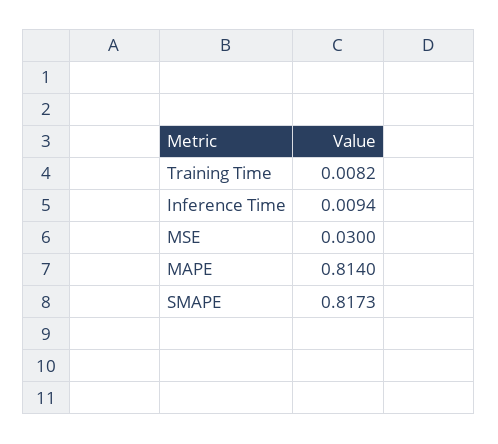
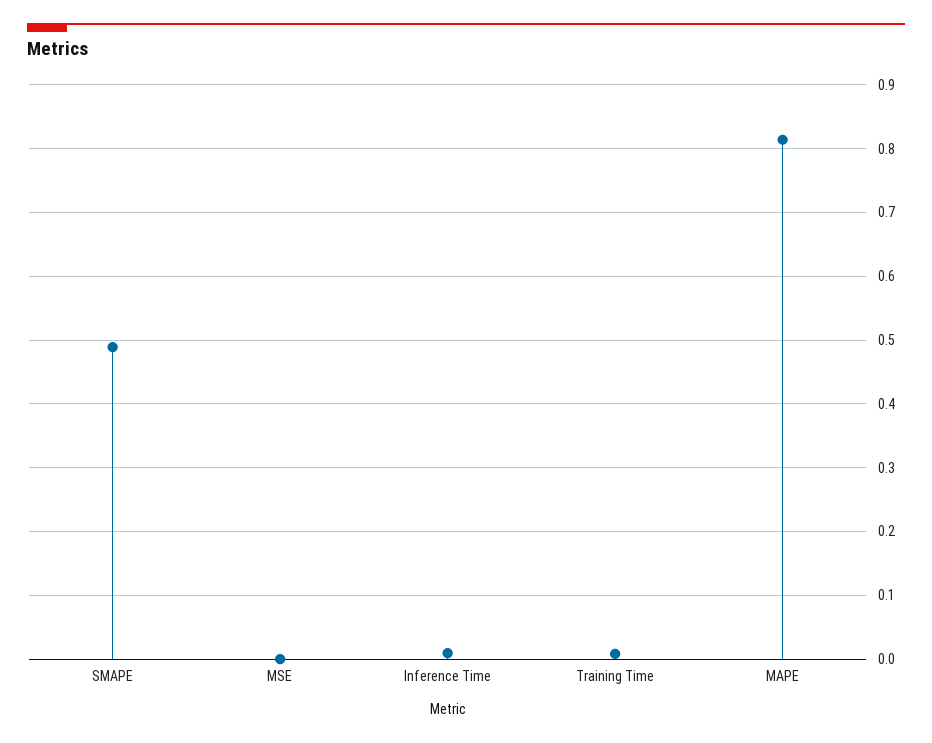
MSE: 0.03 -> 0
SMAPE: 0.8173 -> 0.49

